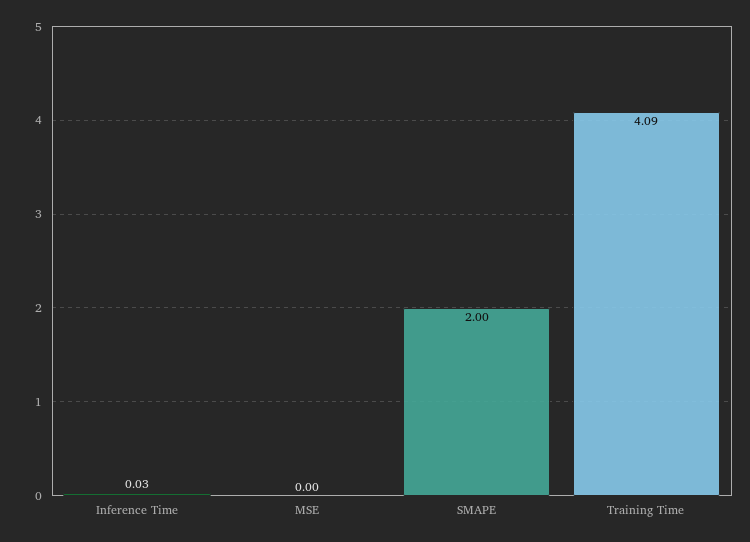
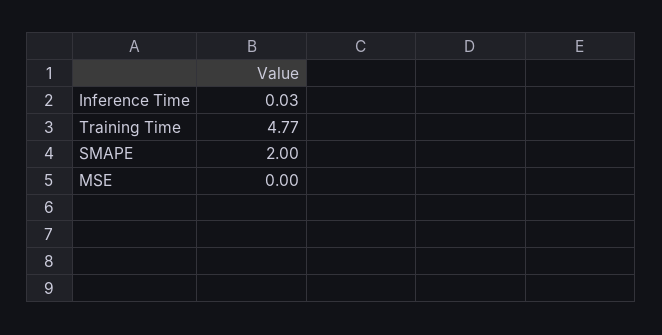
Training Time: 4.09 -> 4.77

